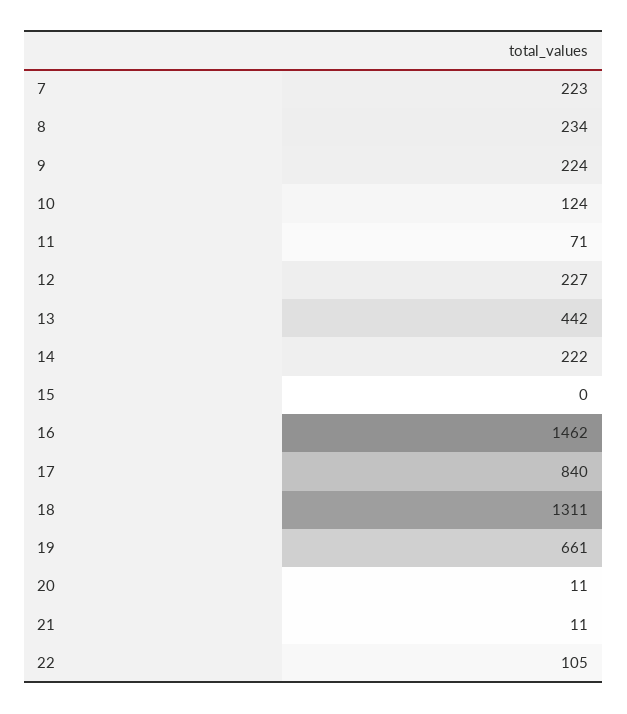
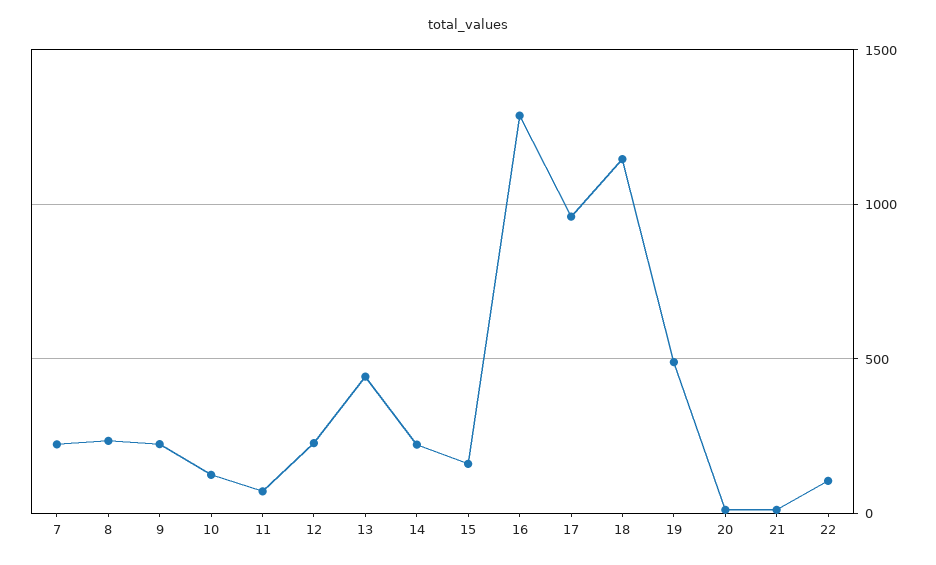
15: 0 -> 150
16: 1462 -> 1300
17: 840 -> 950
18: 1311 -> 1150
19: 661 -> 500

